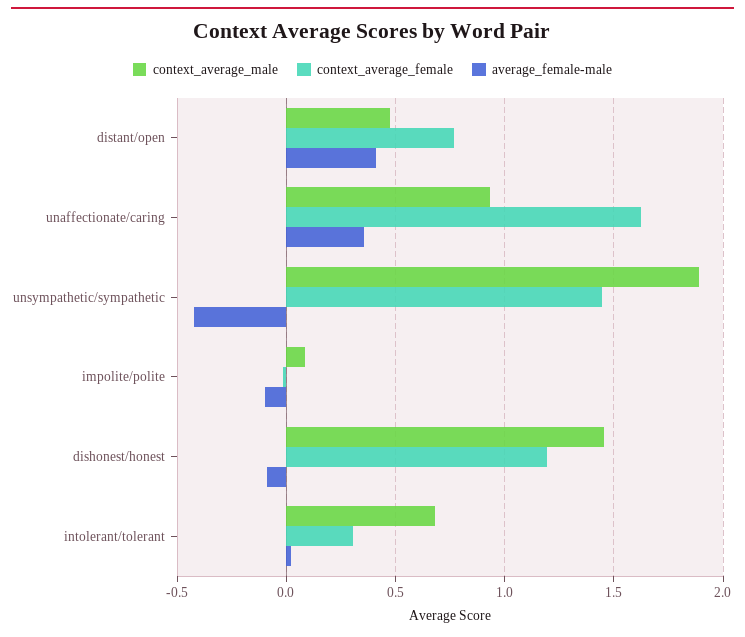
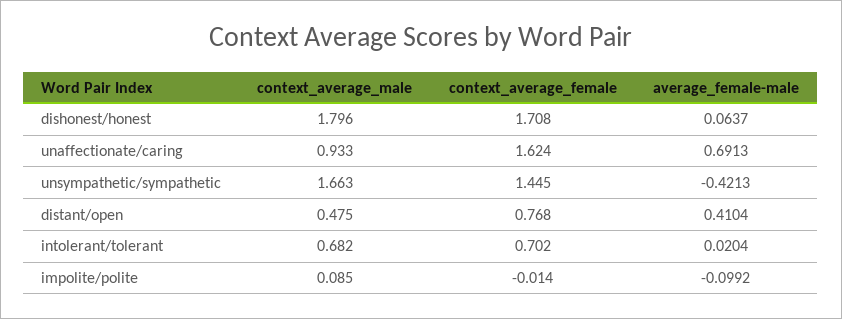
average_female-male, unaffectionate/caring: 0.35 -> 0.6913
context_average_male, unsympathetic/sympathetic: 1.9 -> 1.663
context_average_male, dishonest/honest: 1.45 -> 1.796
context_average_female, dishonest/honest: 1.2 -> 1.708
average_female-male, dishonest/honest: -0.1 -> 0.0637
context_average_female, intolerant/tolerant: 0.3 -> 0.702

